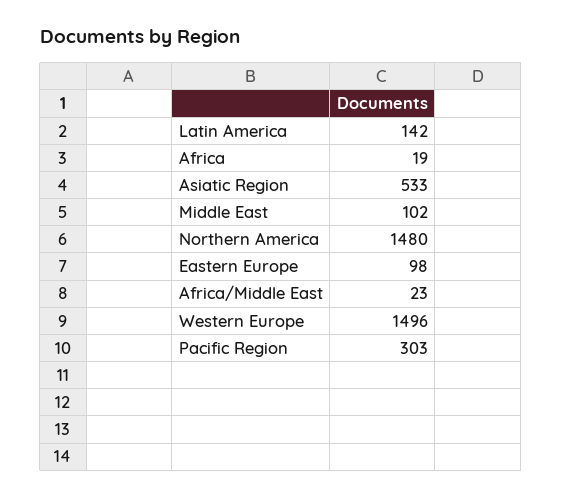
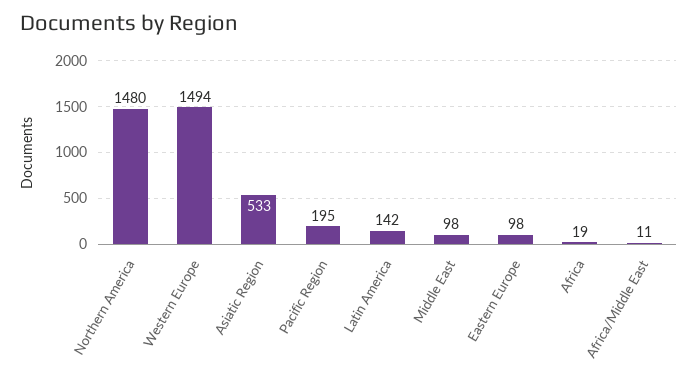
Middle East: 102 -> 98
Africa/Middle East: 23 -> 11
Western Europe: 1496 -> 1494
Pacific Region: 303 -> 195

